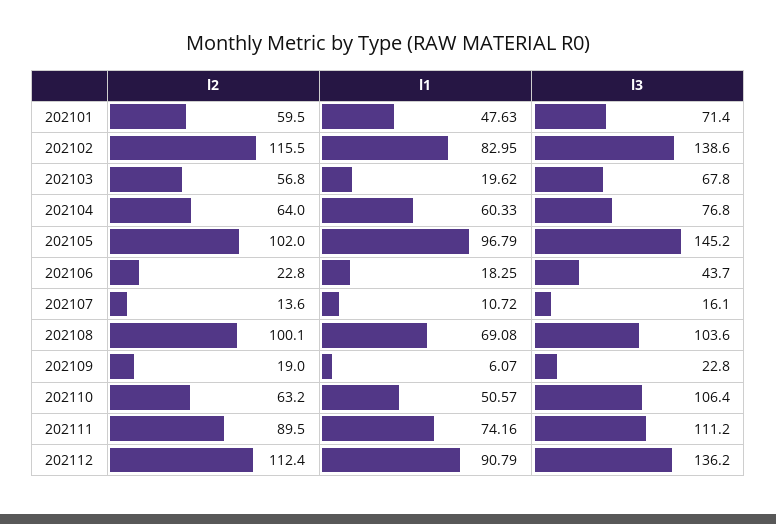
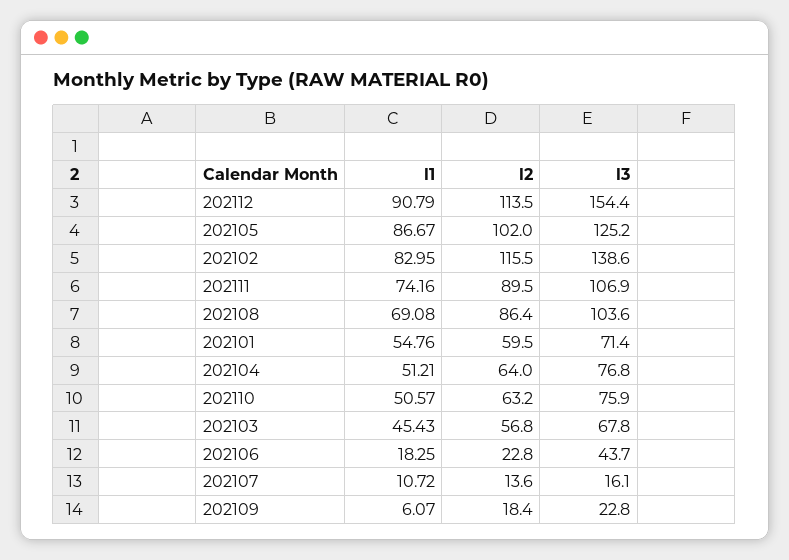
l1, 202101: 47.63 -> 54.76
l1, 202103: 19.62 -> 45.43
l1, 202104: 60.33 -> 51.21
l1, 202105: 96.79 -> 86.67
l3, 202105: 145.2 -> 125.2
l2, 202108: 100.1 -> 86.4
l2, 202109: 19 -> 18.4
l3, 202110: 106.4 -> 75.9
l3, 202111: 111.2 -> 106.9
l2, 202112: 112.4 -> 113.5
l3, 202112: 136.2 -> 154.4

